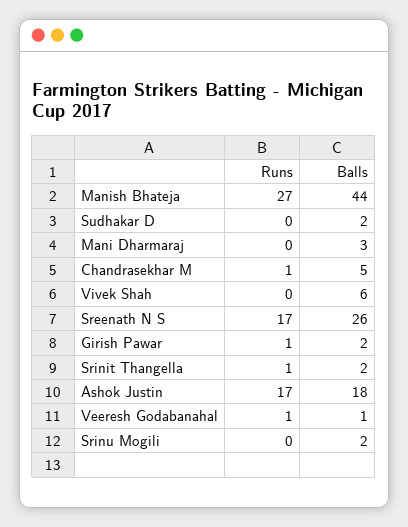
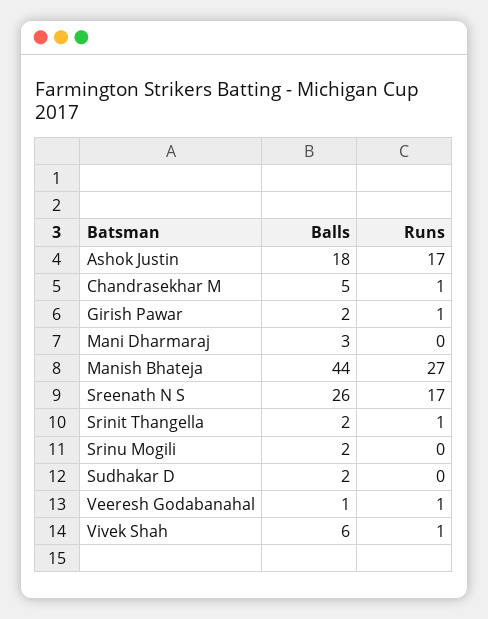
Runs, Vivek Shah: 0 -> 1

